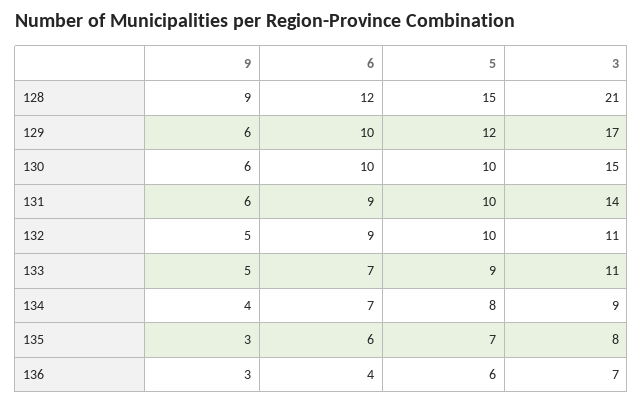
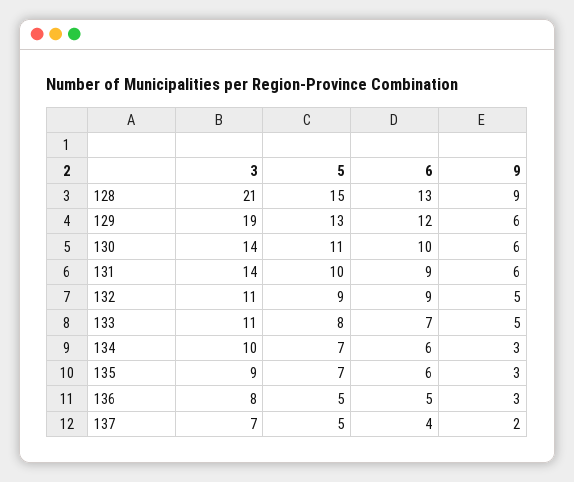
6, 128: 12 -> 13
6, 129: 10 -> 12
5, 129: 12 -> 13
3, 129: 17 -> 19
5, 130: 10 -> 11
3, 130: 15 -> 14
5, 132: 10 -> 9
5, 133: 9 -> 8
9, 134: 4 -> 3
6, 134: 7 -> 6
5, 134: 8 -> 7
3, 134: 9 -> 10
3, 135: 8 -> 9
6, 136: 4 -> 5
5, 136: 6 -> 5
3, 136: 7 -> 8
3, 137: none -> 7
5, 137: none -> 5
6, 137: none -> 4
9, 137: none -> 2

